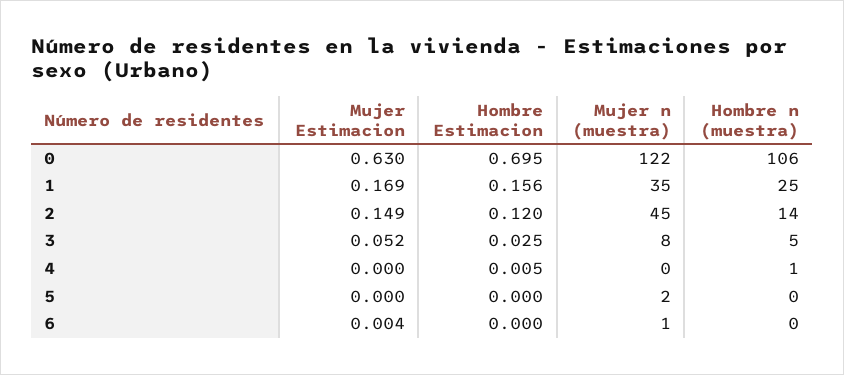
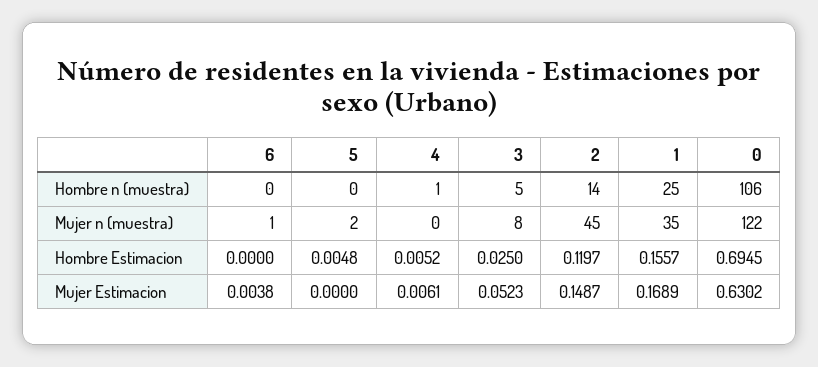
Mujer Estimacion, 4: 0 -> 0.0061
Hombre Estimacion, 5: 0 -> 0.0048

